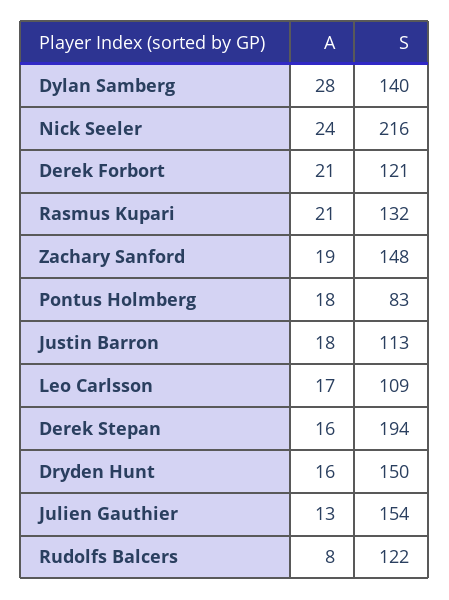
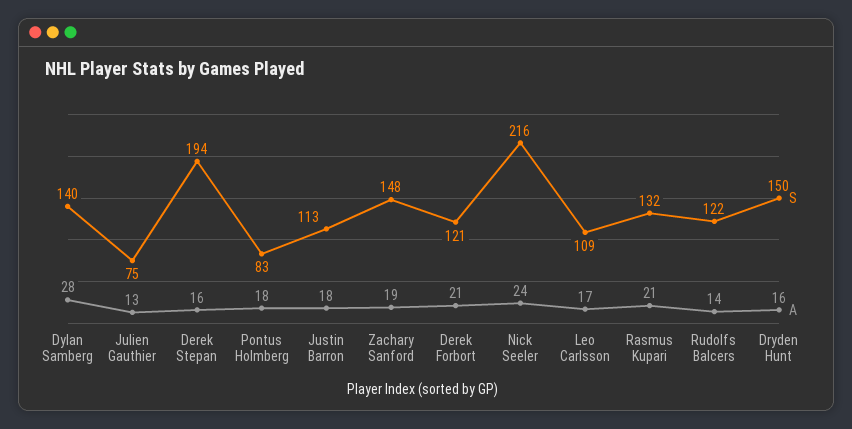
S, Julien Gauthier: 154 -> 75
A, Rudolfs Balcers: 8 -> 14

